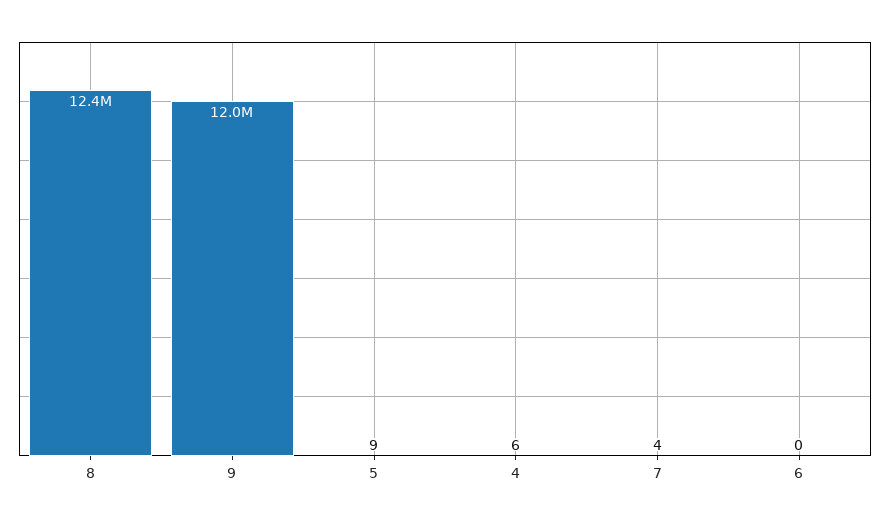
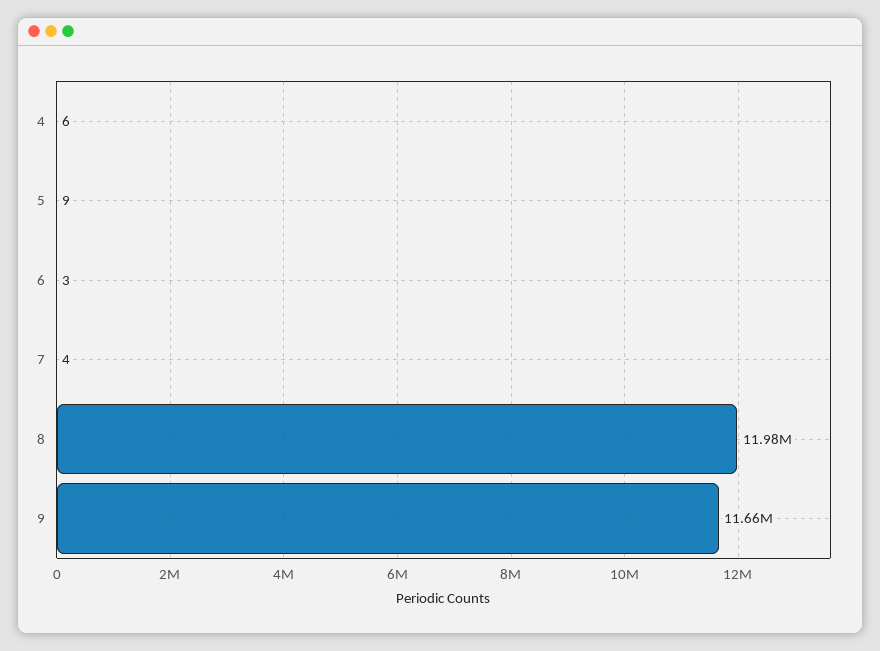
8: 12400000 -> 11980000
9: 12000000 -> 11660000
6: 0 -> 3

